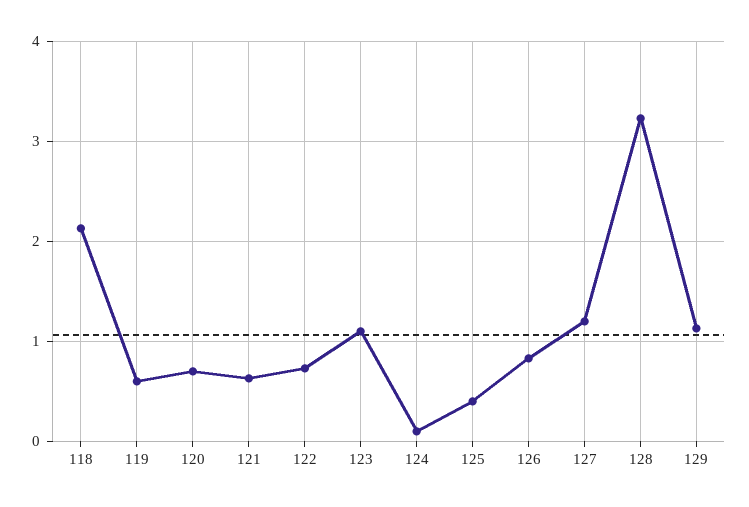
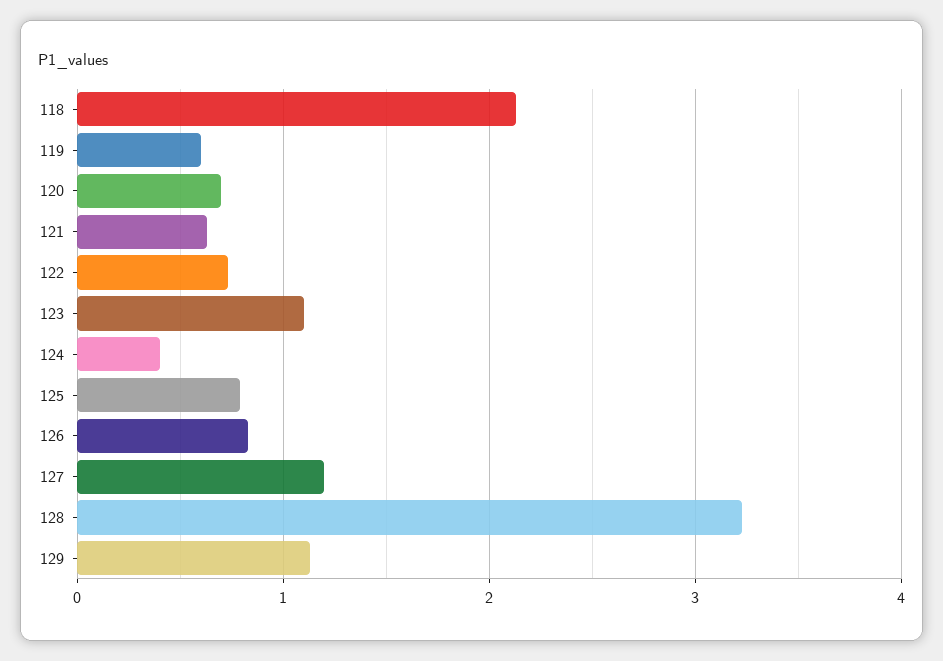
124: 0.1 -> 0.4
125: 0.4 -> 0.8

